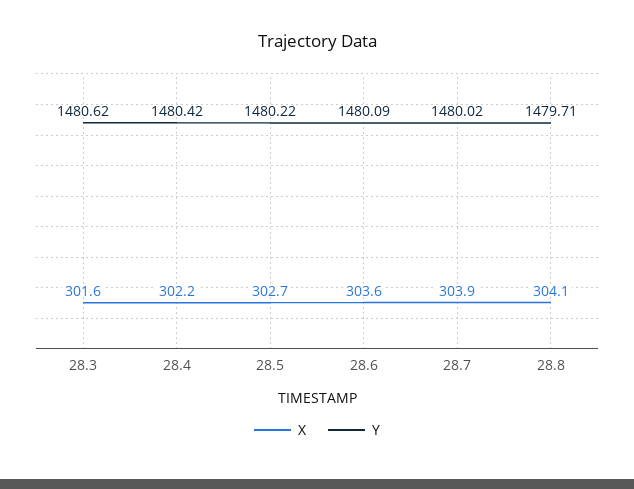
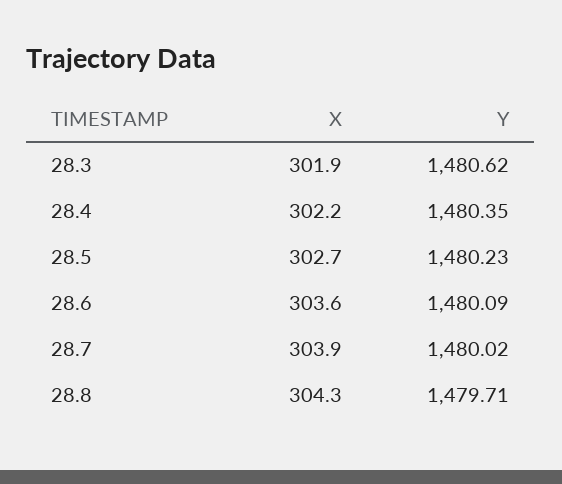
X, 28.3: 301.6 -> 301.9
Y, 28.4: 1480.42 -> 1480.35
Y, 28.5: 1480.22 -> 1480.23
X, 28.8: 304.1 -> 304.3

